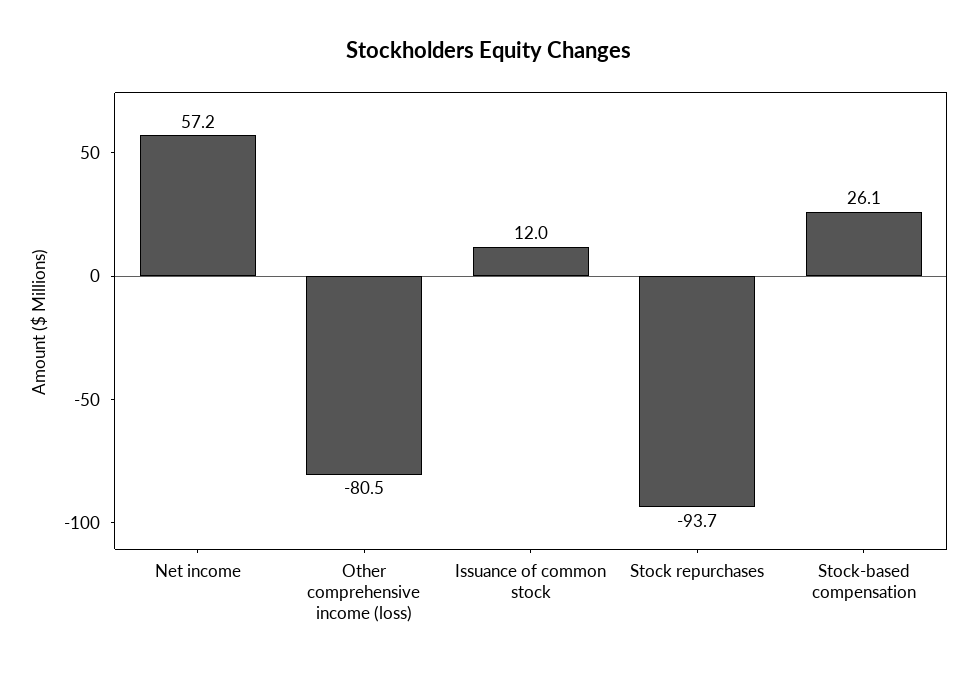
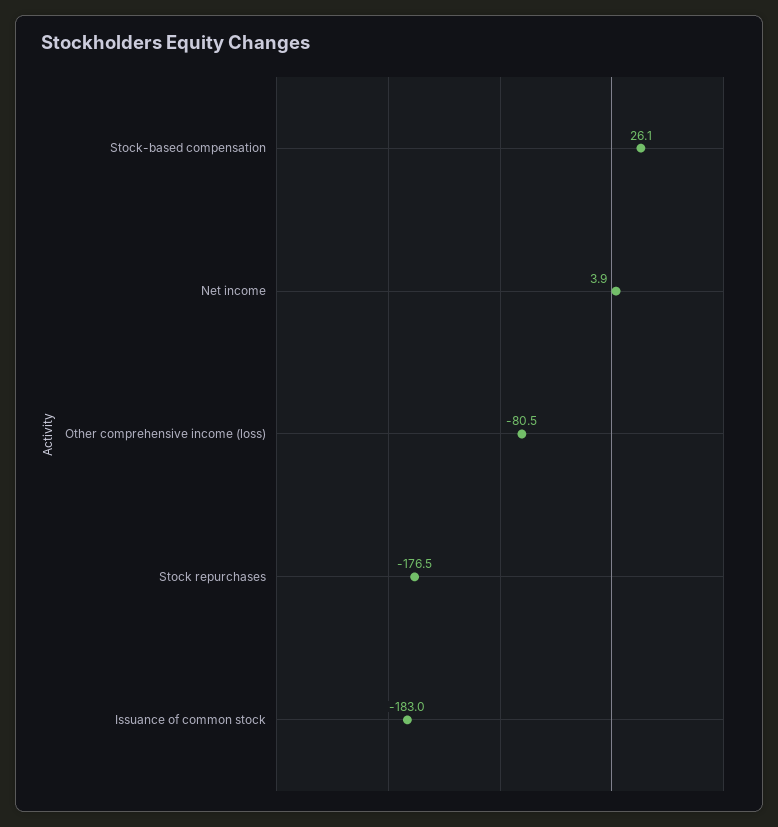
Net income: 57.2 -> 3.9
Issuance of common stock: 12 -> -183
Stock repurchases: -93.7 -> -176.5

